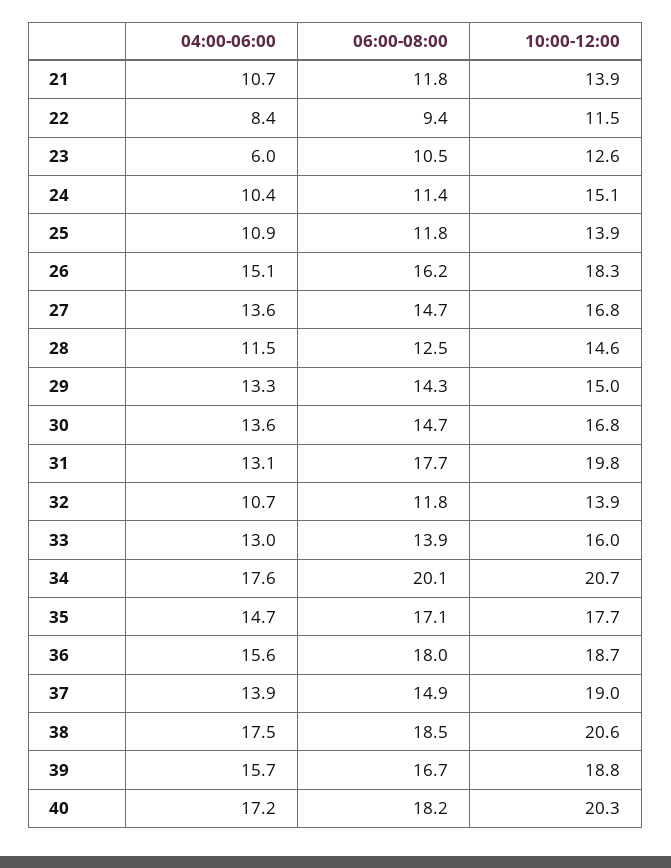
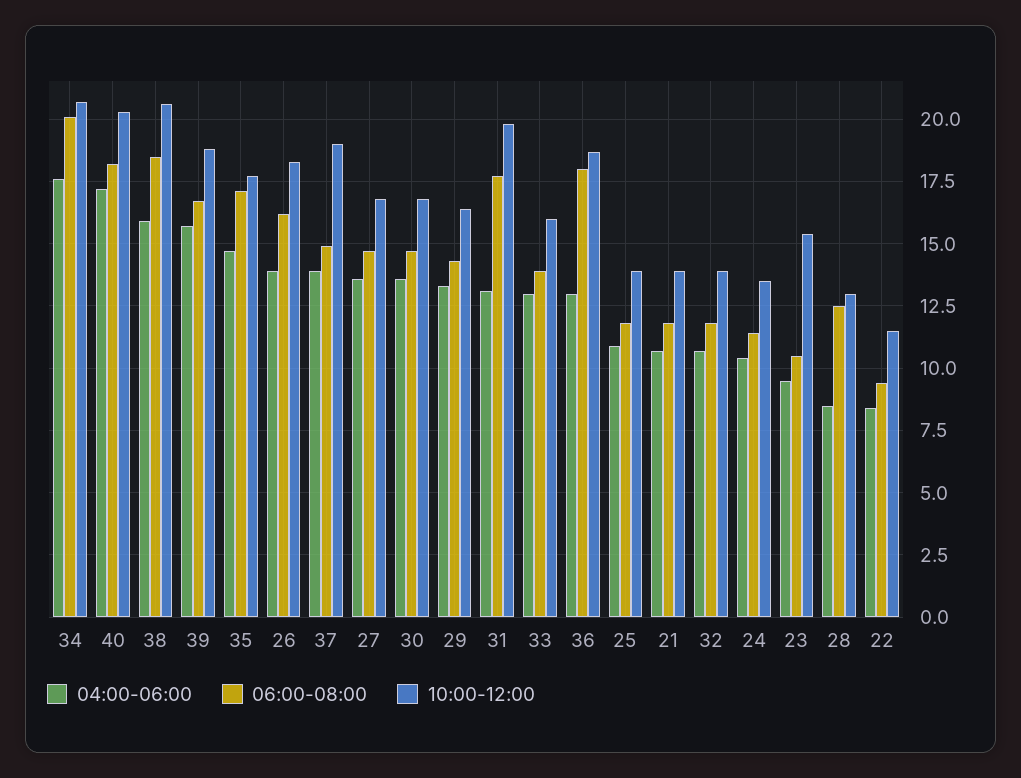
04:00-06:00, 23: 6 -> 9.5
10:00-12:00, 23: 12.6 -> 15.5
10:00-12:00, 24: 15.1 -> 13.5
04:00-06:00, 26: 15.1 -> 14
04:00-06:00, 28: 11.5 -> 8.5
10:00-12:00, 28: 14.6 -> 13
10:00-12:00, 29: 15 -> 16.5
04:00-06:00, 36: 15.6 -> 13
04:00-06:00, 38: 17.5 -> 16

